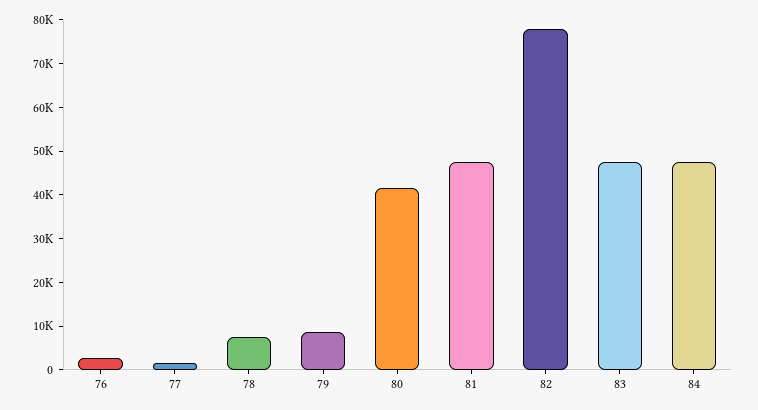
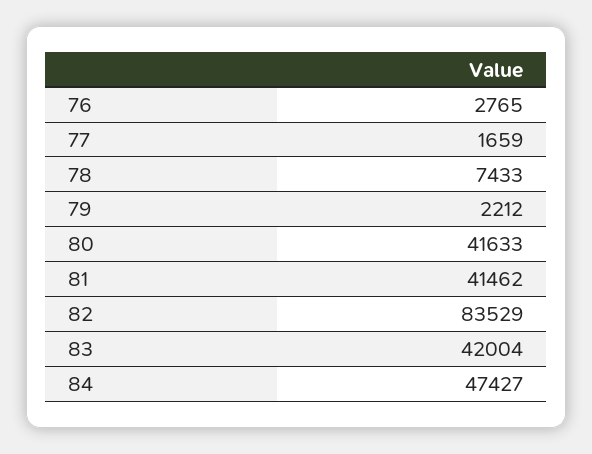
79: 8000 -> 2212
81: 48000 -> 41462
82: 78000 -> 83529
83: 48000 -> 42004

